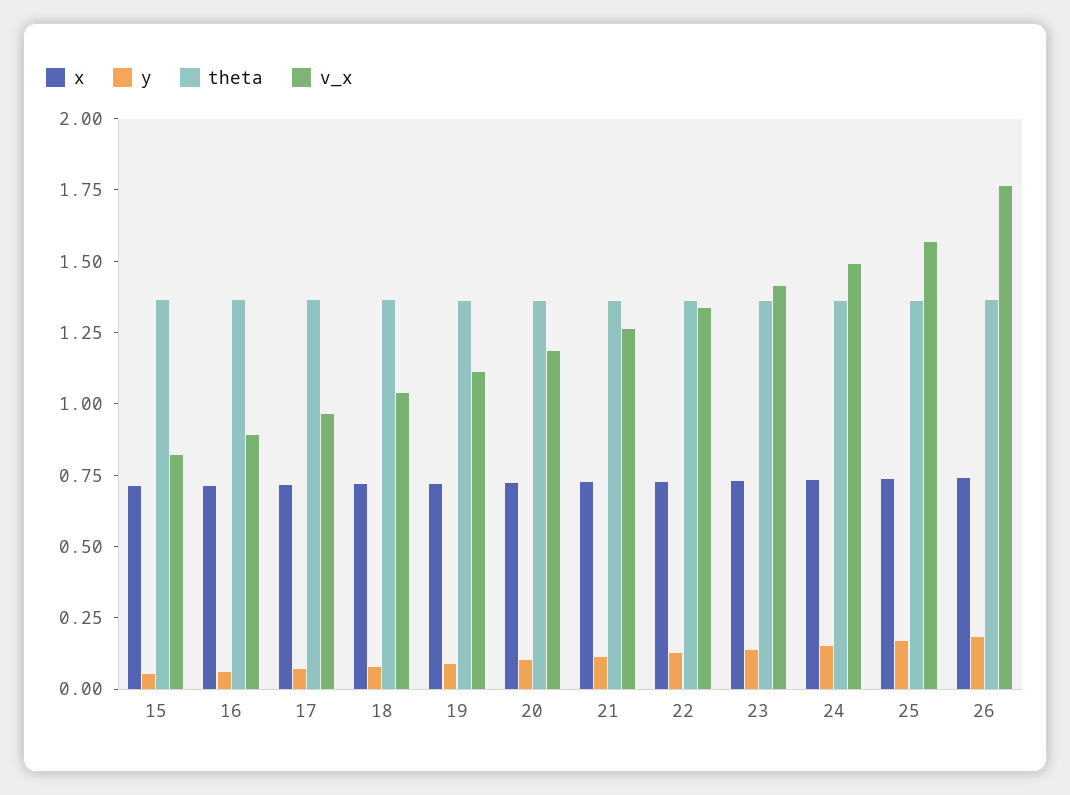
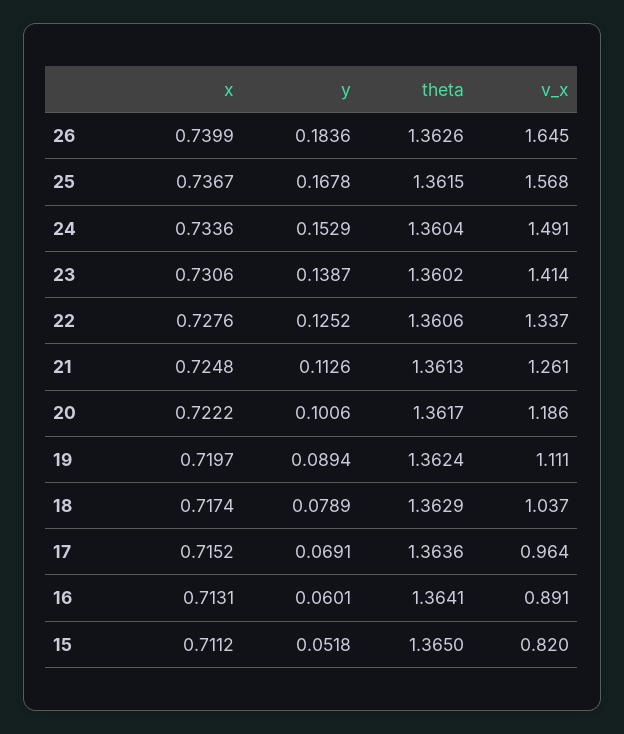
v_x, 26: 1.75 -> 1.645

